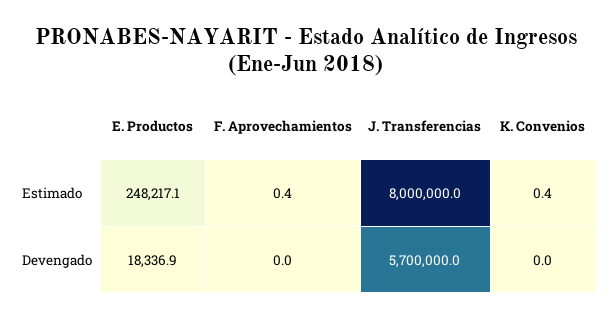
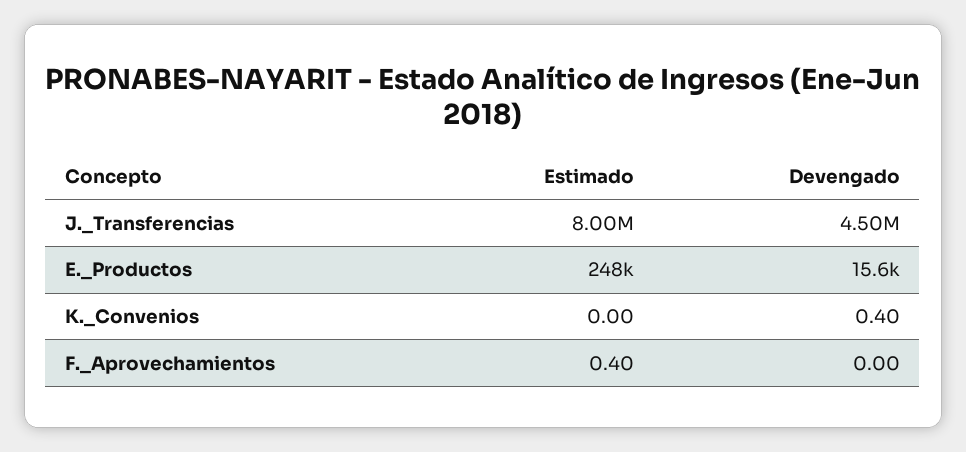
K. Convenios, Estimado: 0.4 -> 0
E. Productos, Devengado: 18336.9 -> 15600
J. Transferencias, Devengado: 5700000 -> 4500000
K. Convenios, Devengado: 0 -> 0.4

